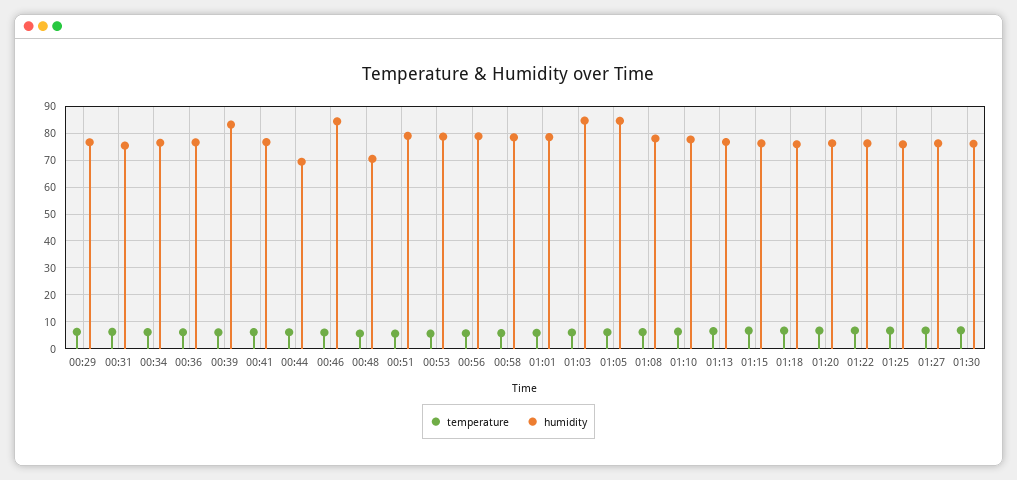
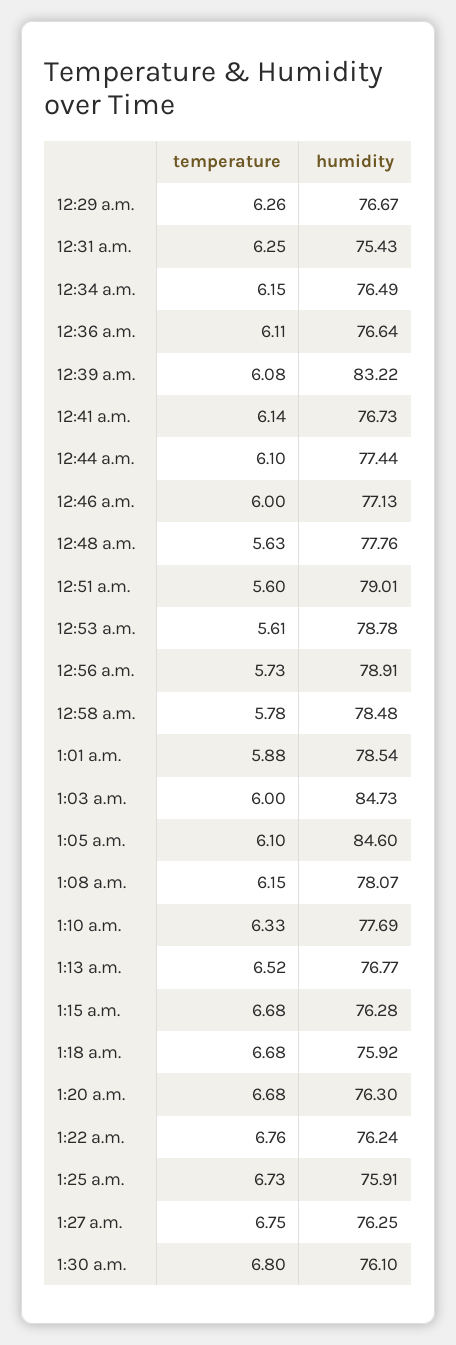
humidity, 00:44: 70 -> 77.44
humidity, 00:46: 85 -> 77.13
humidity, 00:48: 70 -> 77.76

